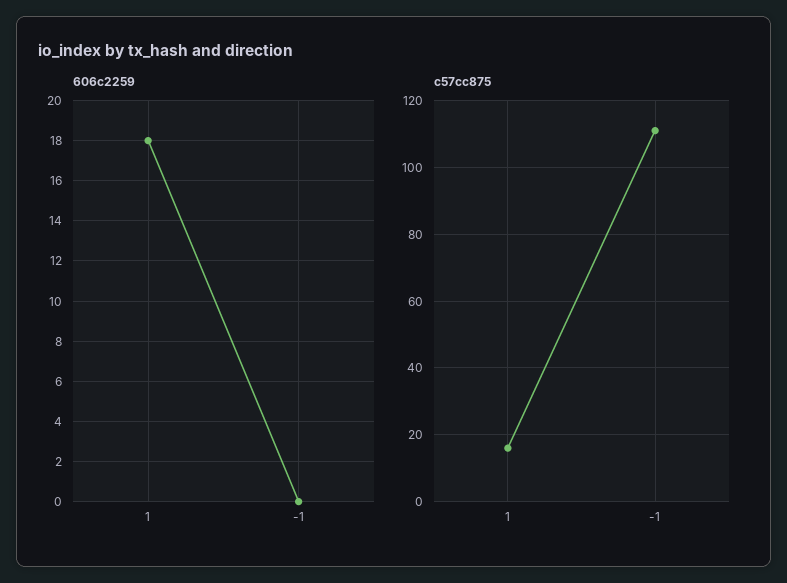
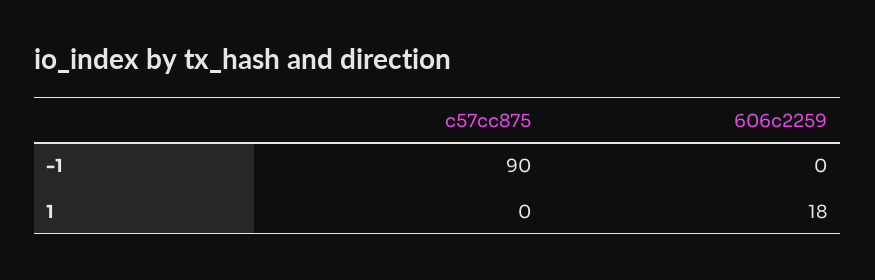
c57cc875, 1: 15 -> 0
c57cc875, -1: 110 -> 90

